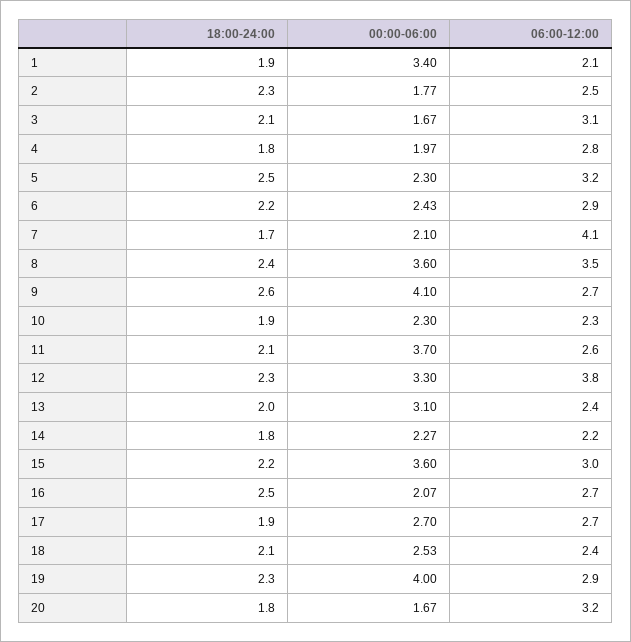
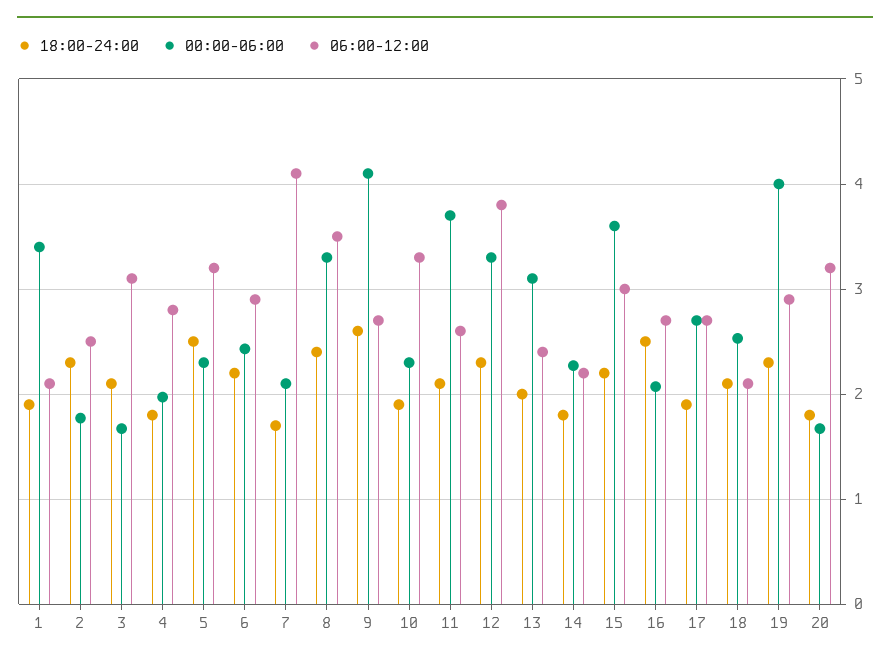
00:00-06:00, 8: 3.6 -> 3.3
06:00-12:00, 10: 2.3 -> 3.3
06:00-12:00, 18: 2.4 -> 2.1

